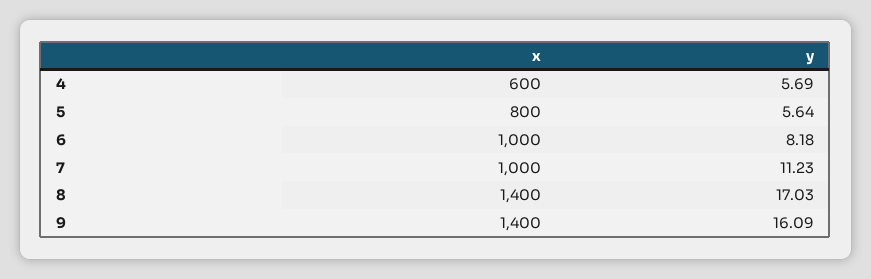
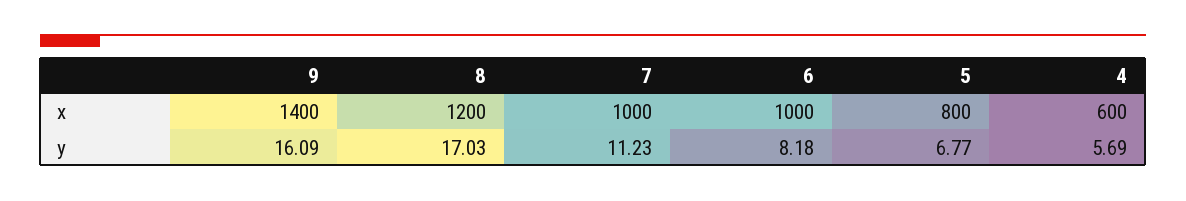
y, 5: 5.64 -> 6.77
x, 8: 1400 -> 1200

